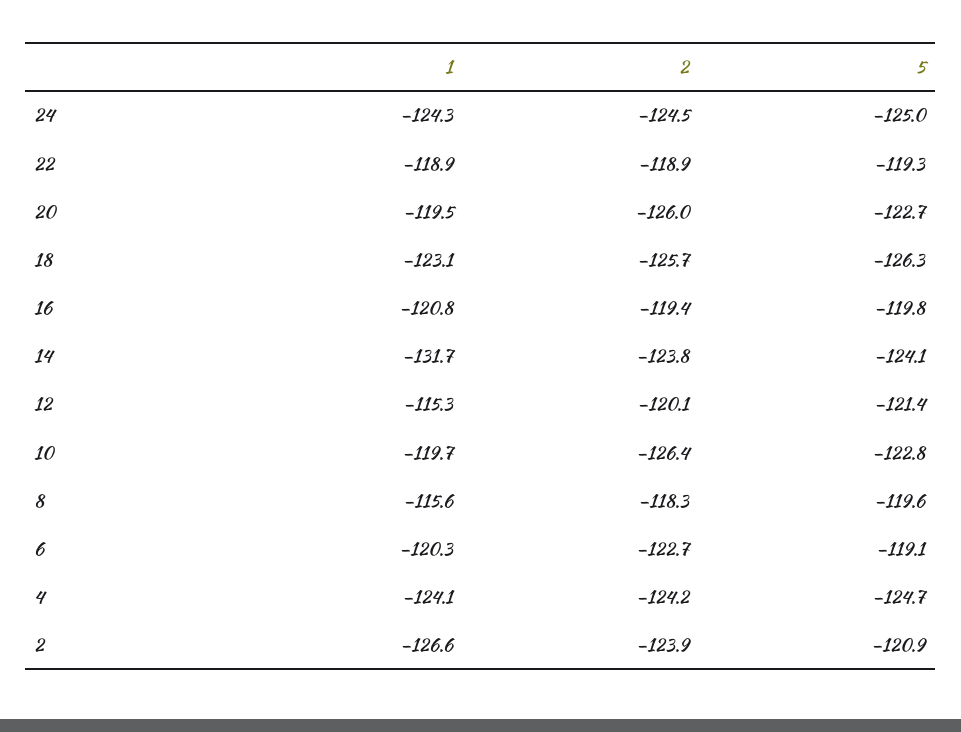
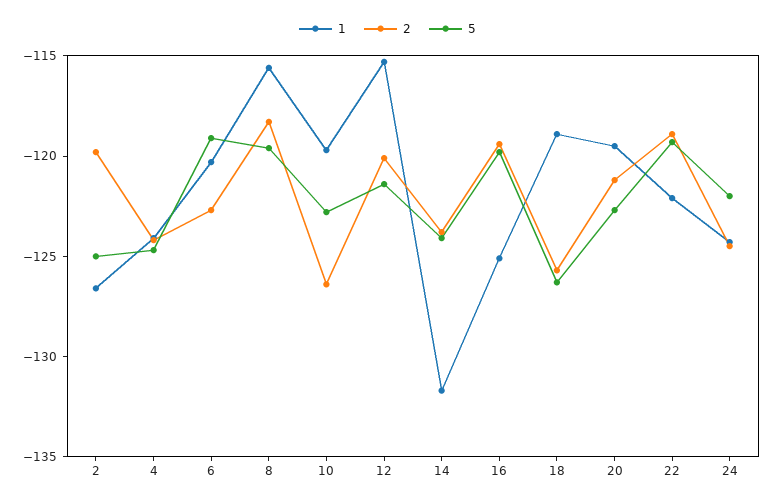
5, 24: -125 -> -122
1, 22: -118.9 -> -122
2, 20: -126 -> -121
1, 18: -123.1 -> -119
1, 16: -120.8 -> -125
2, 2: -123.9 -> -120
5, 2: -120.9 -> -125

